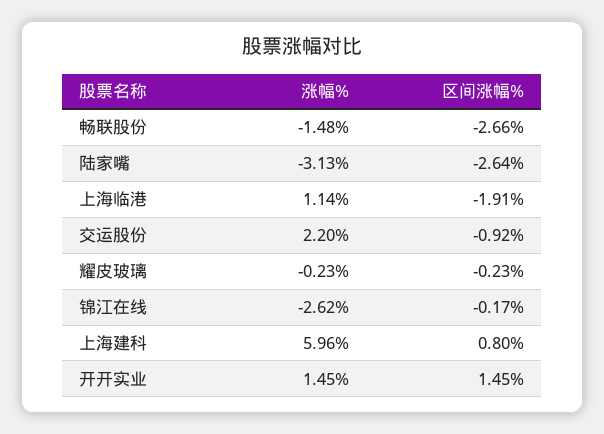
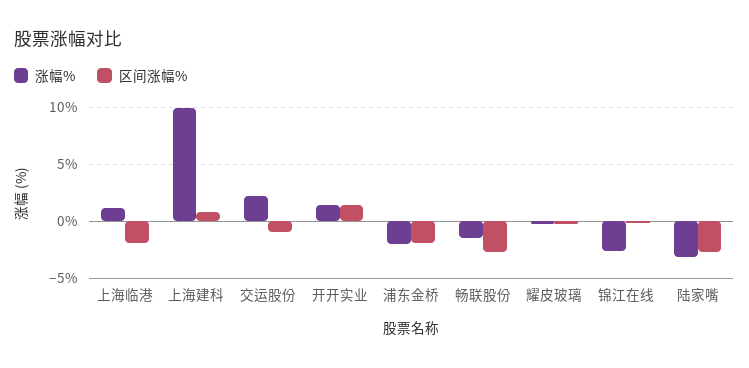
涨幅%, 上海建科: 5.96 -> 10
涨幅%, 浦东金桥: none -> -2
区间涨幅%, 浦东金桥: none -> -2

